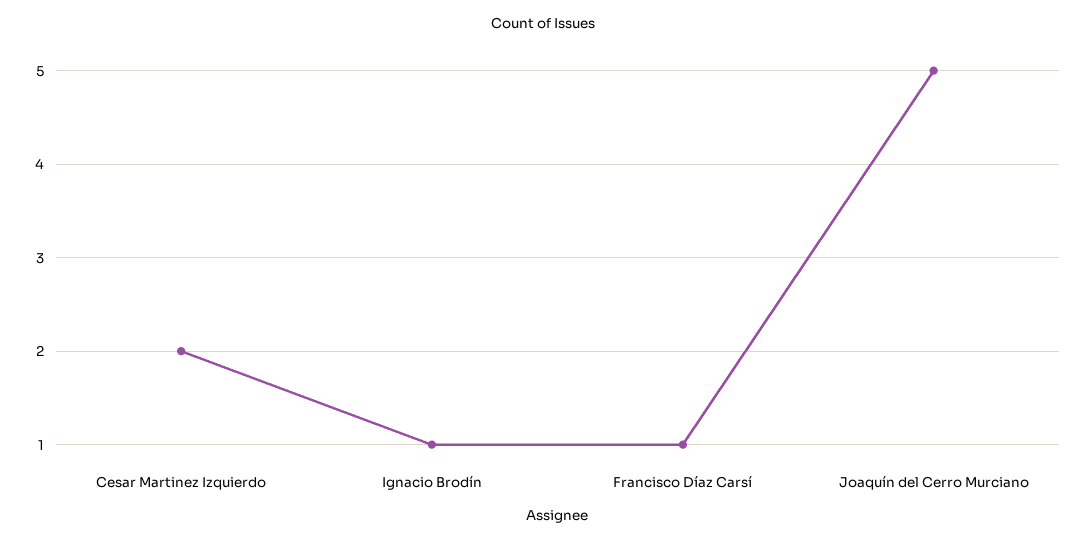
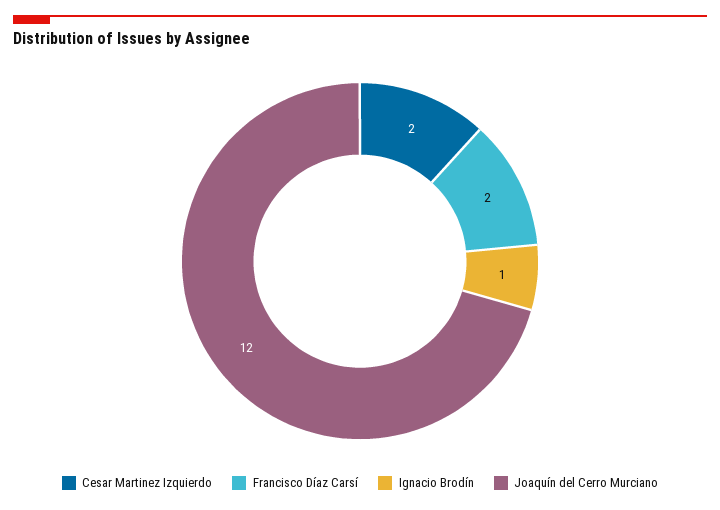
Francisco Díaz Carsí: 1 -> 2
Joaquín del Cerro Murciano: 5 -> 12

